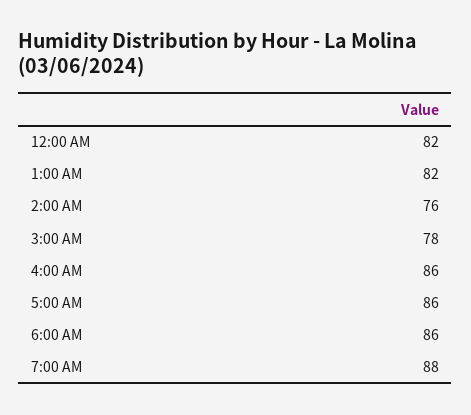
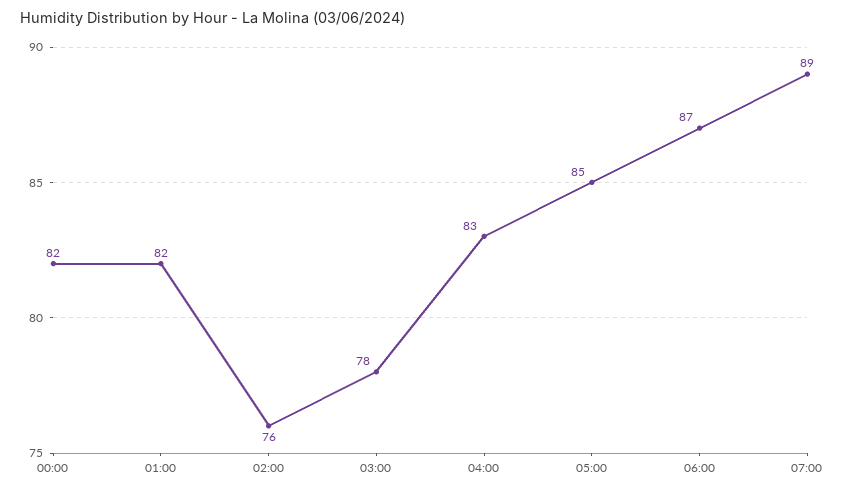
4:00 AM: 86 -> 83
5:00 AM: 86 -> 85
6:00 AM: 86 -> 87
7:00 AM: 88 -> 89

